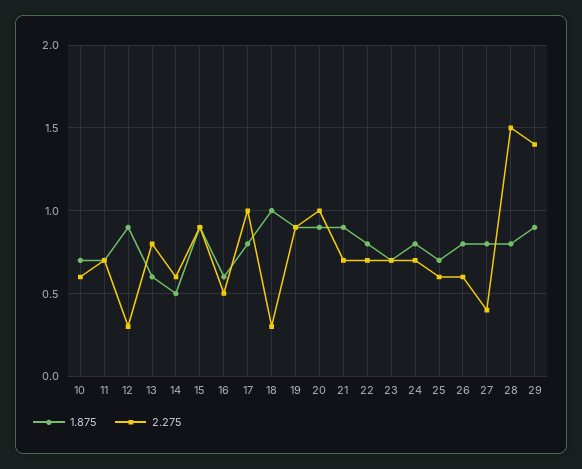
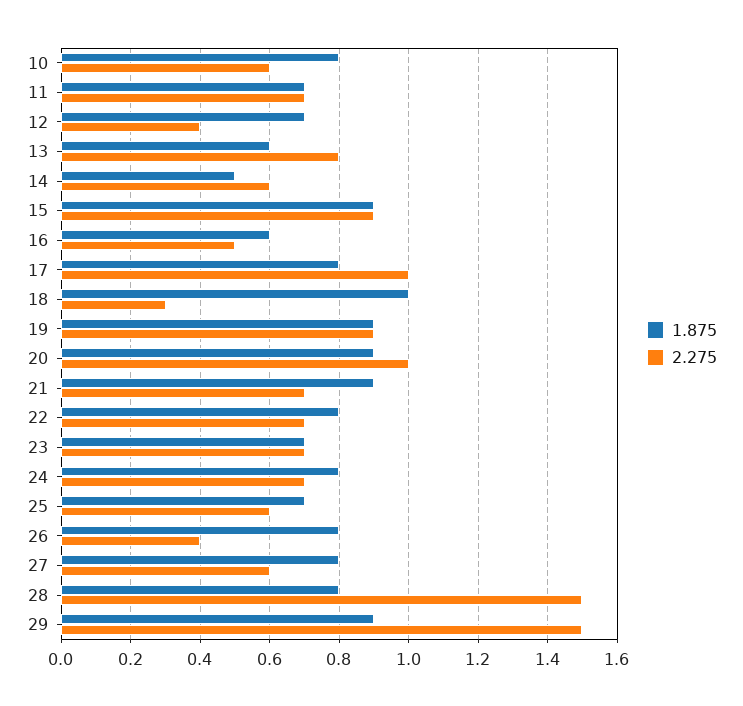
1.875, 10: 0.7 -> 0.8
1.875, 12: 0.9 -> 0.7
2.275, 12: 0.3 -> 0.4
2.275, 26: 0.6 -> 0.4
2.275, 27: 0.4 -> 0.6
2.275, 29: 1.4 -> 1.5

